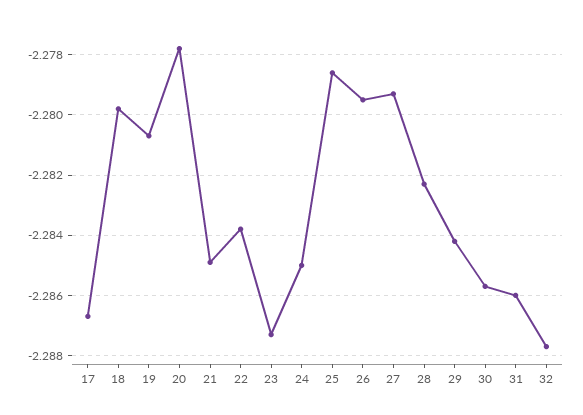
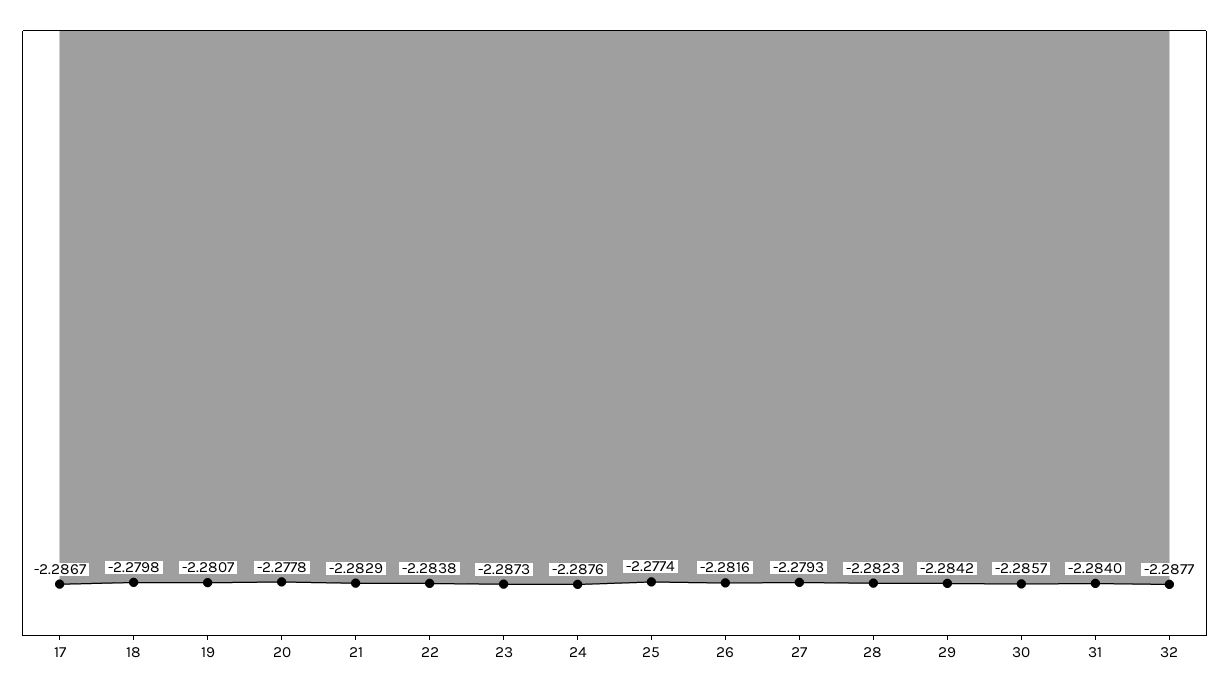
21: -2.285 -> -2.2829
24: -2.285 -> -2.2876
25: -2.2785 -> -2.2774
26: -2.2795 -> -2.2816
31: -2.286 -> -2.284

